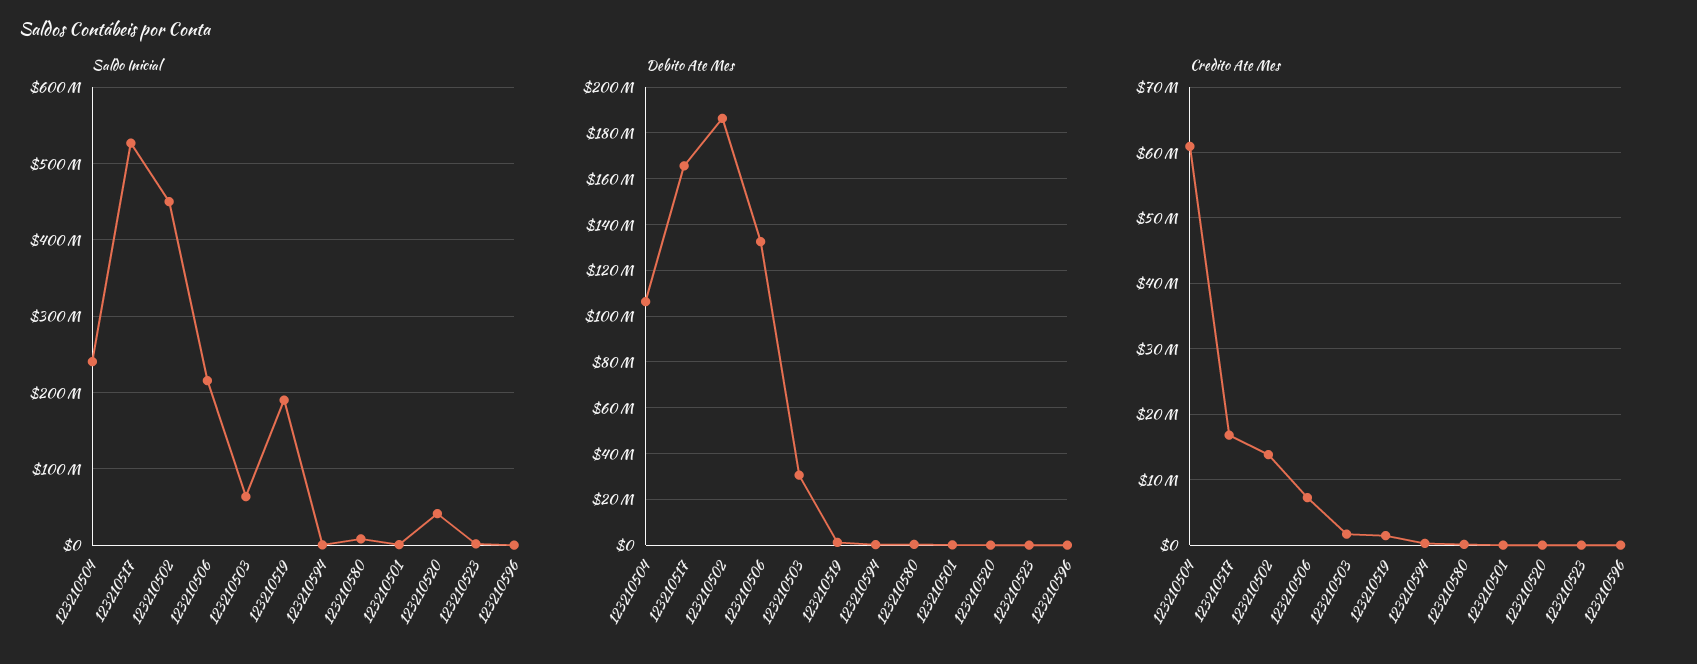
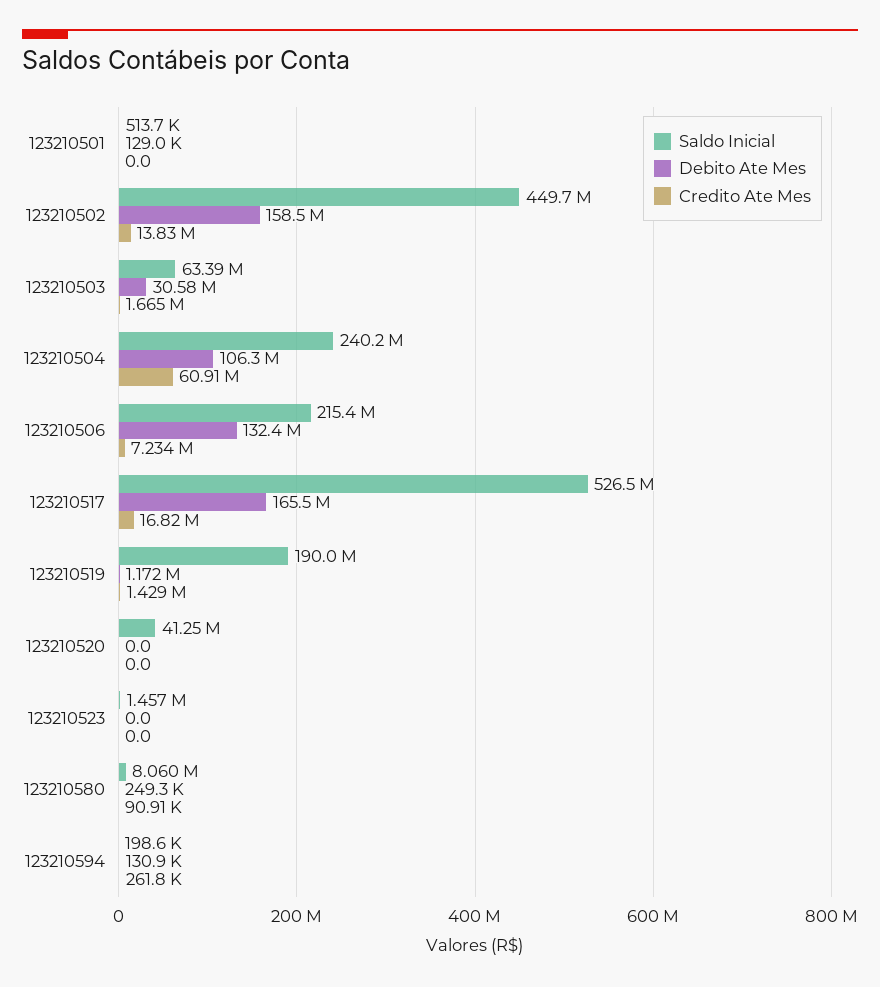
Saldo Inicial, 123210596: 0 -> none
Debito Ate Mes, 123210502: 185000000 -> 158500000
Debito Ate Mes, 123210596: 0 -> none
Credito Ate Mes, 123210596: 0 -> none

